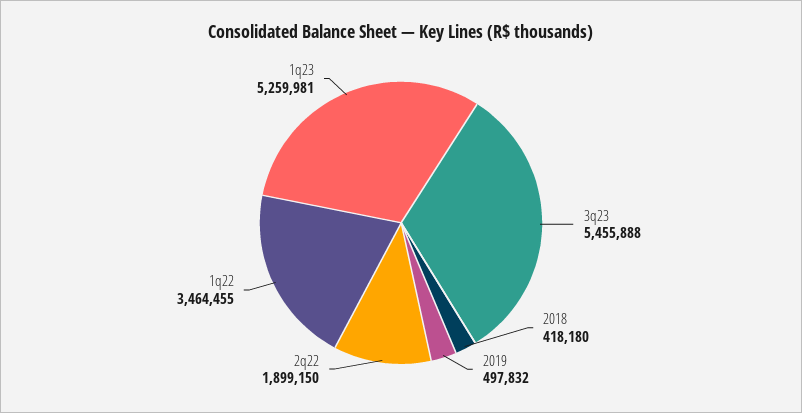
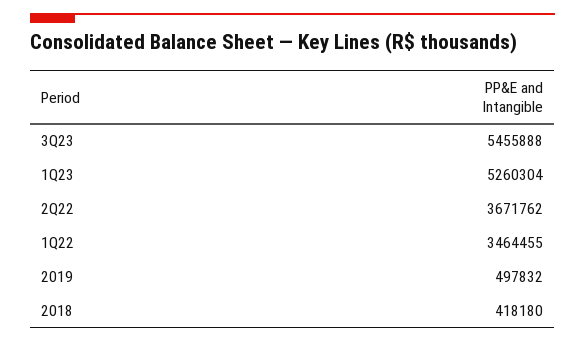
2q22: 1899150 -> 3671762
1q23: 5259981 -> 5260304

